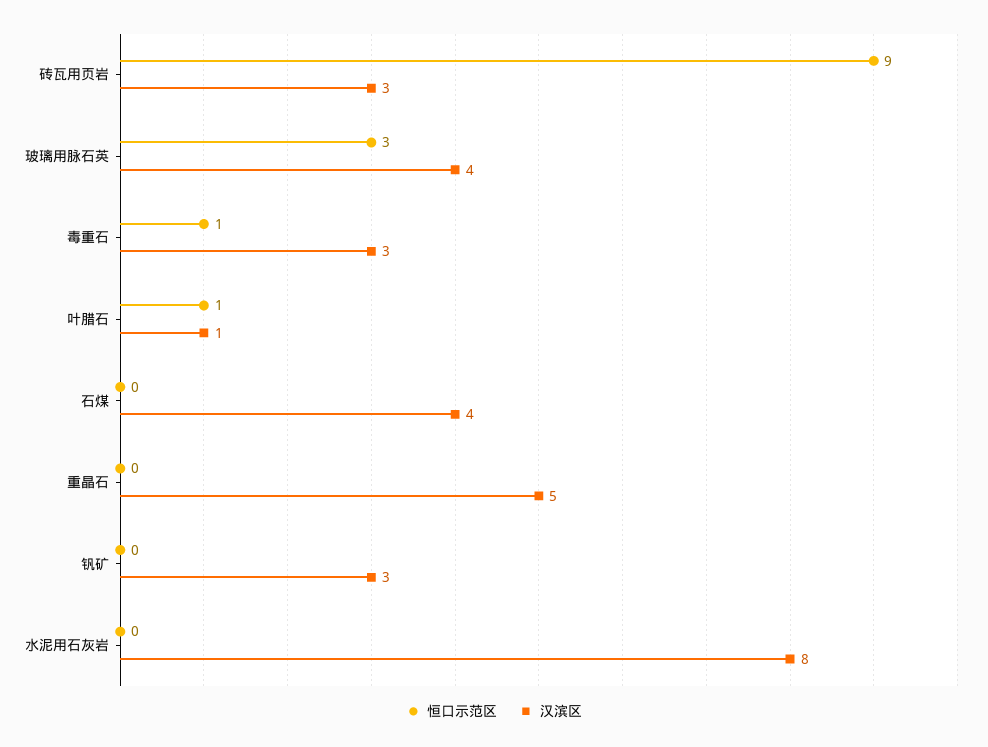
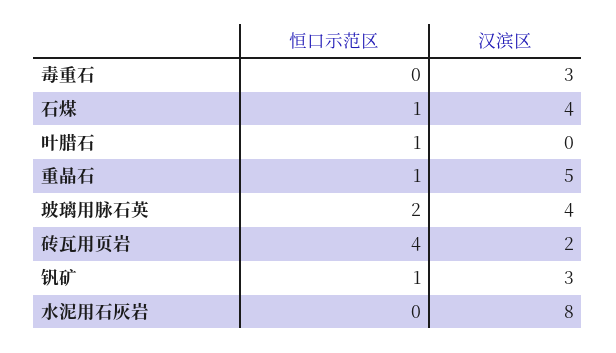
恒口示范区, 砖瓦用页岩: 9 -> 4
汉滨区, 砖瓦用页岩: 3 -> 2
恒口示范区, 玻璃用脉石英: 3 -> 2
恒口示范区, 毒重石: 1 -> 0
汉滨区, 叶腊石: 1 -> 0
恒口示范区, 石煤: 0 -> 1
恒口示范区, 重晶石: 0 -> 1
恒口示范区, 钒矿: 0 -> 1

